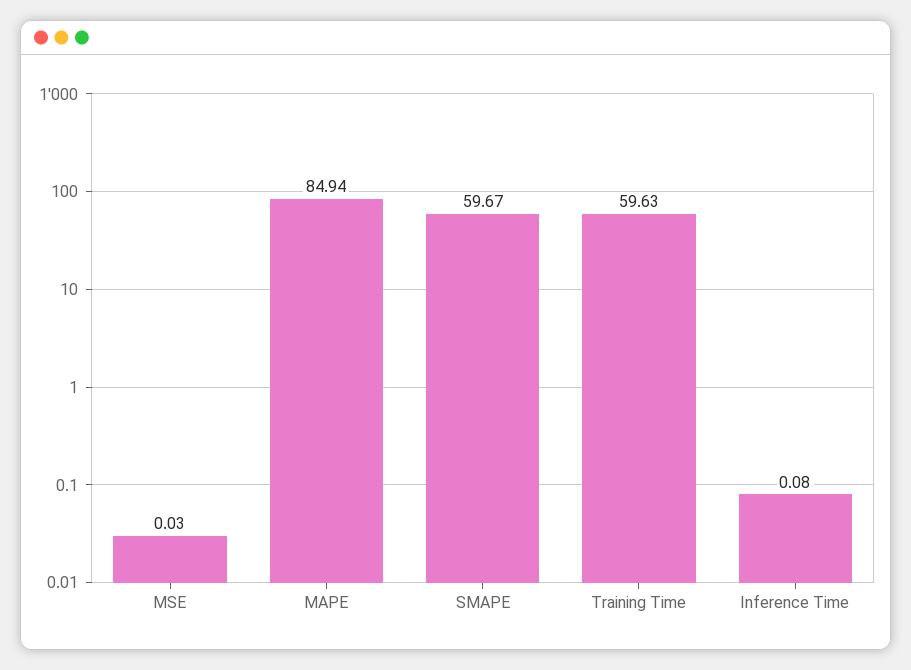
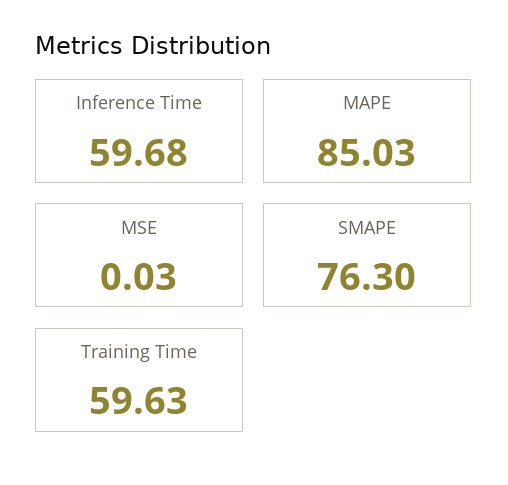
MAPE: 84.94 -> 85.03
SMAPE: 59.67 -> 76.3
Inference Time: 0.08 -> 59.68

